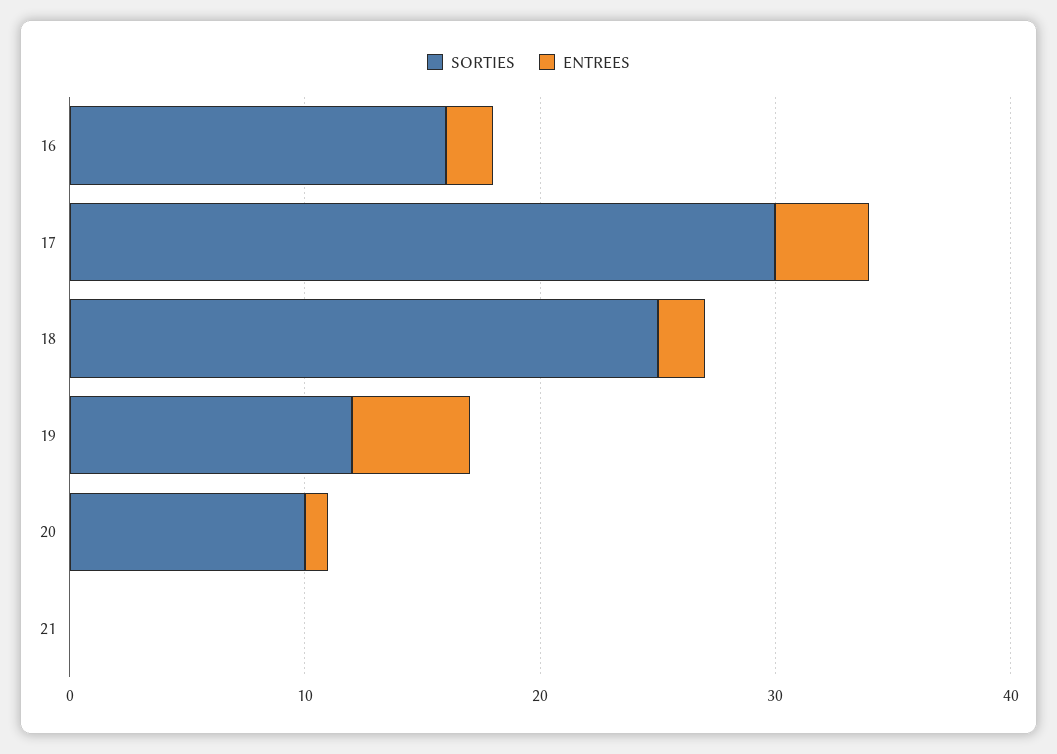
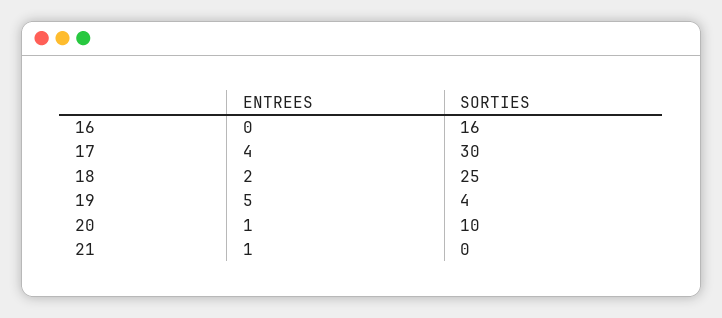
ENTREES, 16: 2 -> 0
SORTIES, 19: 12 -> 4
ENTREES, 21: 0 -> 1

